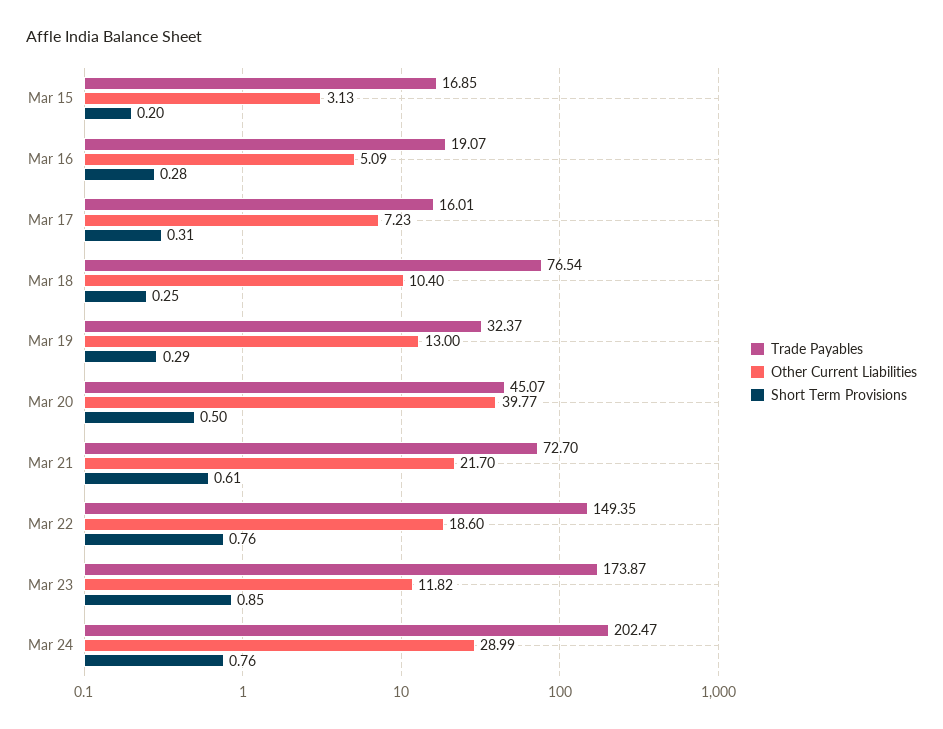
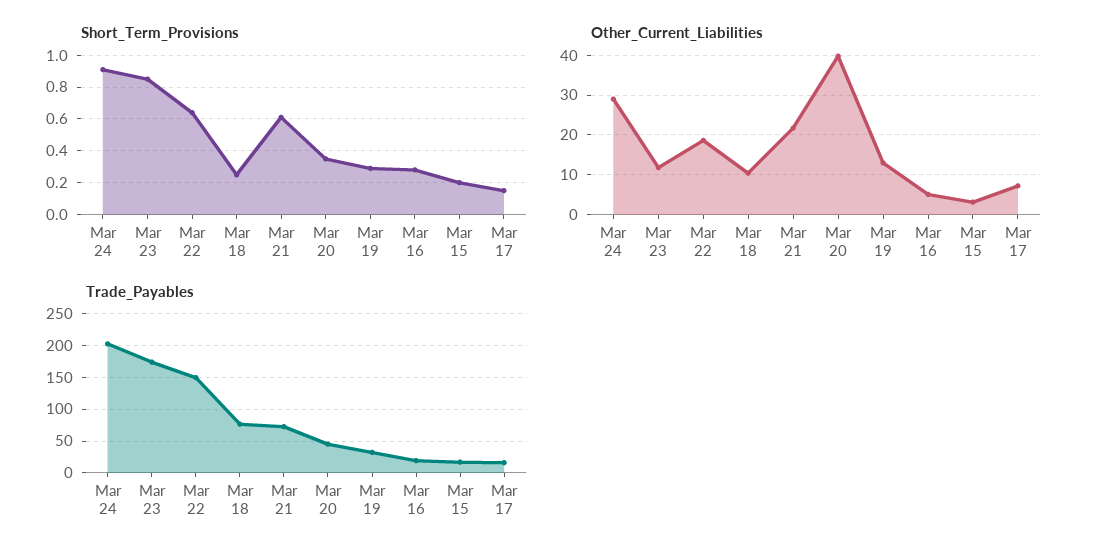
Short Term Provisions, Mar 17: 0.31 -> 0.15
Short Term Provisions, Mar 20: 0.5 -> 0.35
Short Term Provisions, Mar 22: 0.76 -> 0.65
Short Term Provisions, Mar 24: 0.76 -> 0.9

